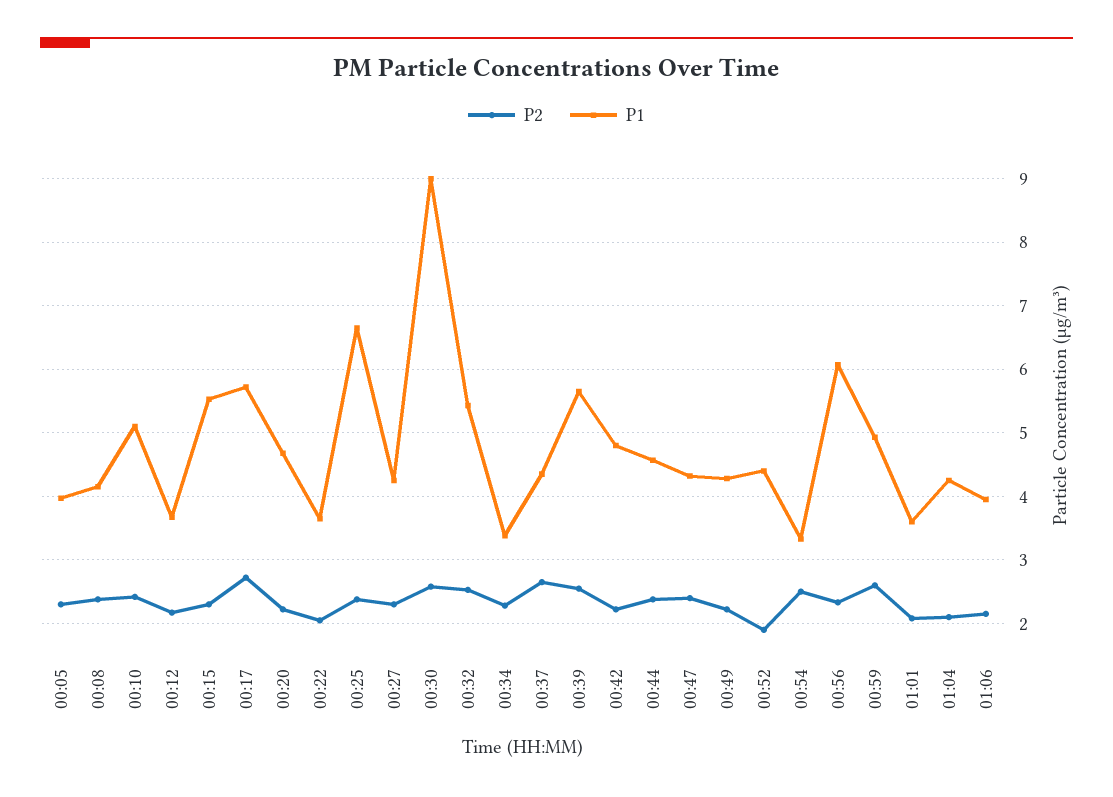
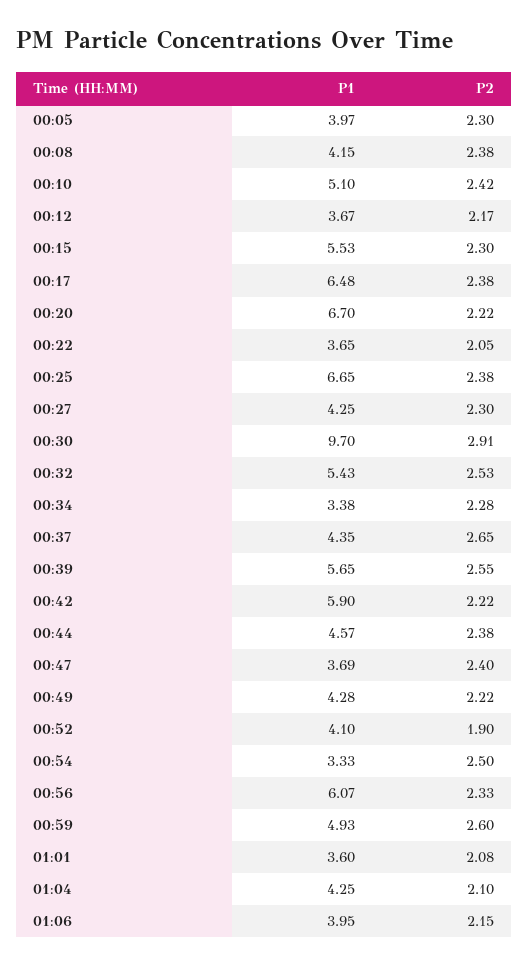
P2, 00:17: 2.7 -> 2.38
P1, 00:17: 5.7 -> 6.48
P1, 00:20: 4.7 -> 6.7
P2, 00:30: 2.6 -> 2.91
P1, 00:30: 9 -> 9.7
P1, 00:42: 4.8 -> 5.9
P1, 00:47: 4.3 -> 3.69
P1, 00:52: 4.4 -> 4.1

